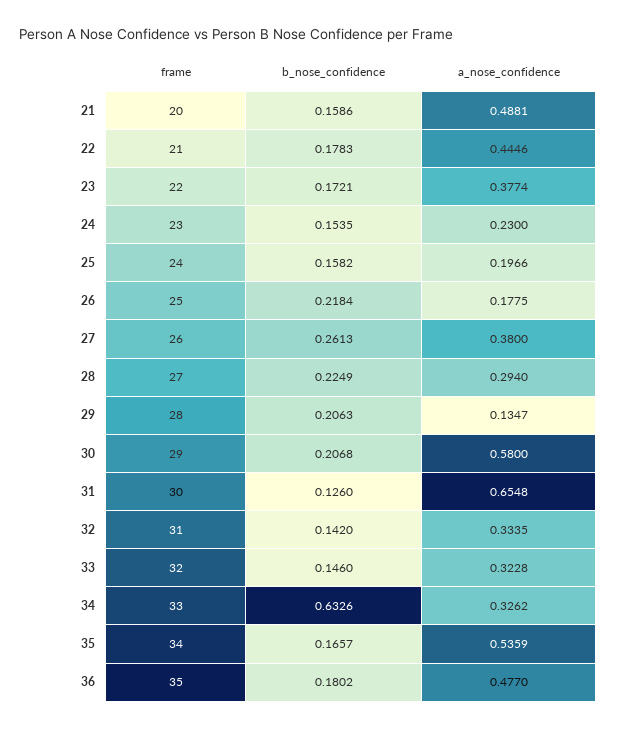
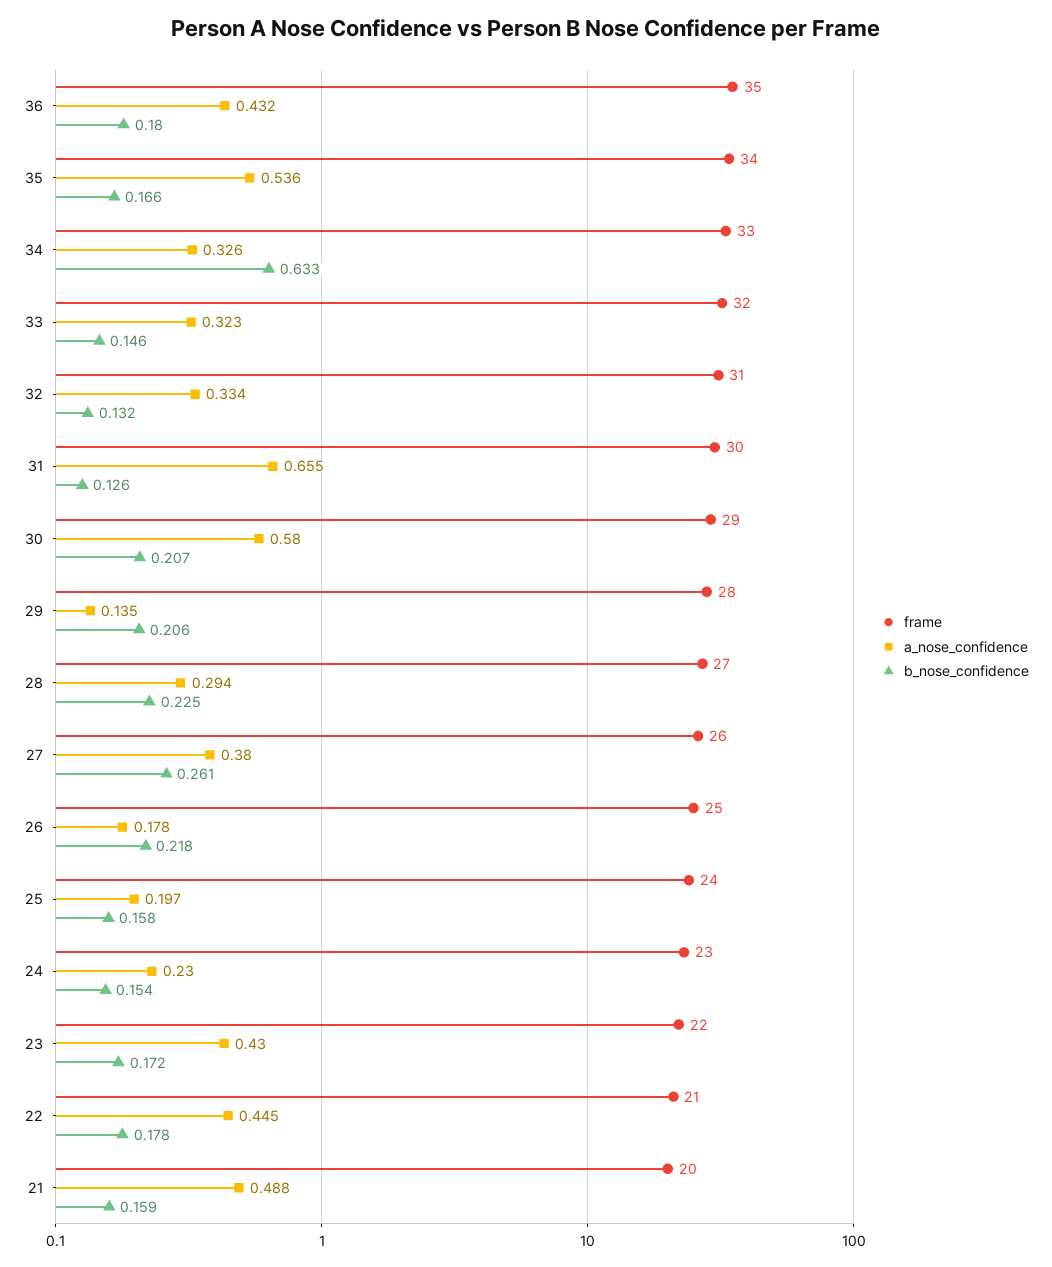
a_nose_confidence, 23: 0.3774 -> 0.43
b_nose_confidence, 32: 0.142 -> 0.132
a_nose_confidence, 36: 0.477 -> 0.432

